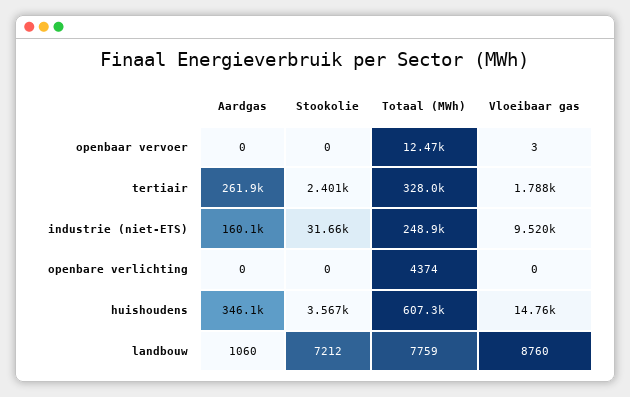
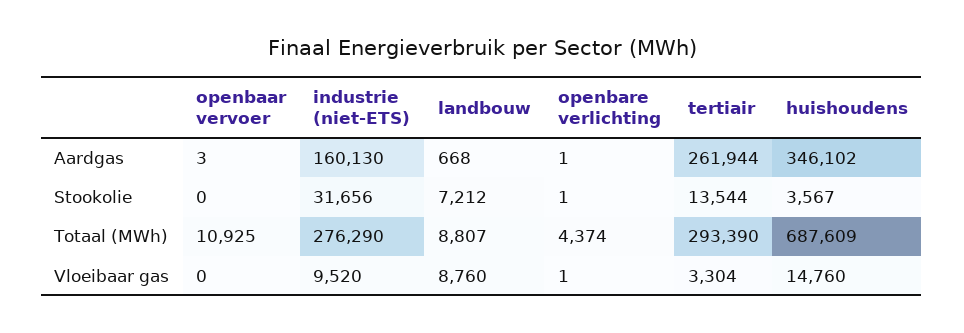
Aardgas, openbaar vervoer: 0 -> 3
Totaal (MWh), openbaar vervoer: 12470 -> 10925
Vloeibaar gas, openbaar vervoer: 3 -> 0
Stookolie, tertiair: 2401 -> 13544
Totaal (MWh), tertiair: 328000 -> 293390
Vloeibaar gas, tertiair: 1788 -> 3304
Totaal (MWh), industrie (niet-ETS): 248900 -> 276290
Aardgas, openbare verlichting: 0 -> 1
Stookolie, openbare verlichting: 0 -> 1
Vloeibaar gas, openbare verlichting: 0 -> 1
Totaal (MWh), huishoudens: 607300 -> 687609
Aardgas, landbouw: 1060 -> 668
Totaal (MWh), landbouw: 7759 -> 8807

